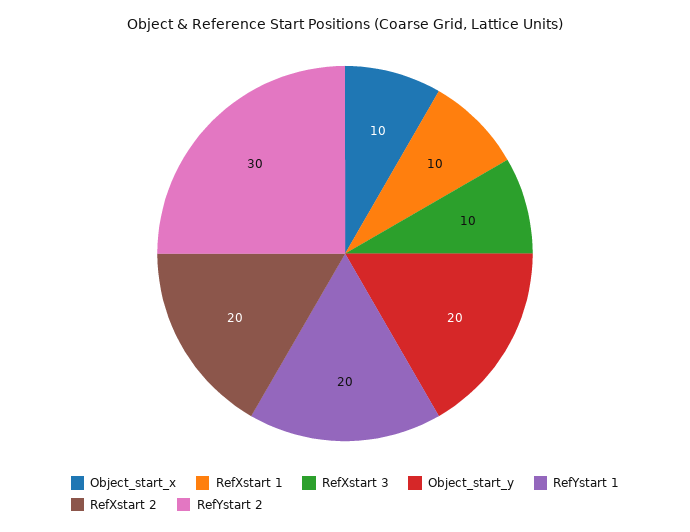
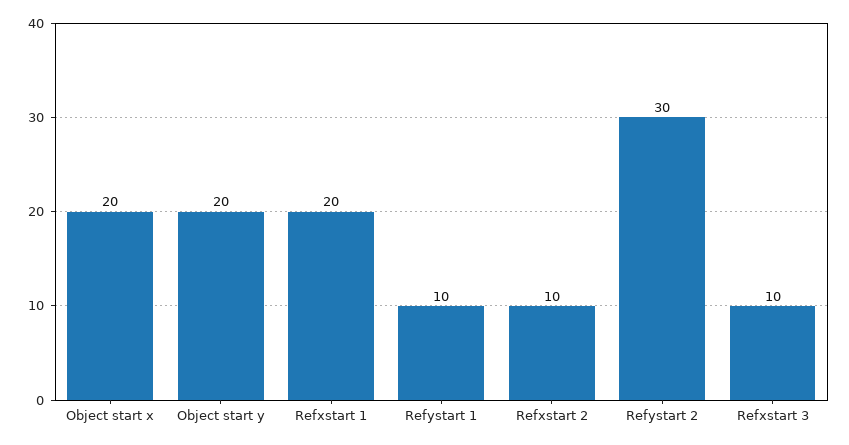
Object_start_x: 10 -> 20
RefXstart 1: 10 -> 20
RefYstart 1: 20 -> 10
RefXstart 2: 20 -> 10

